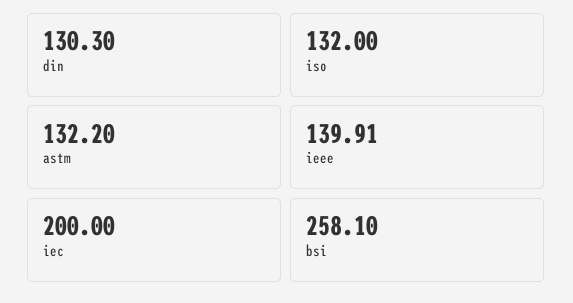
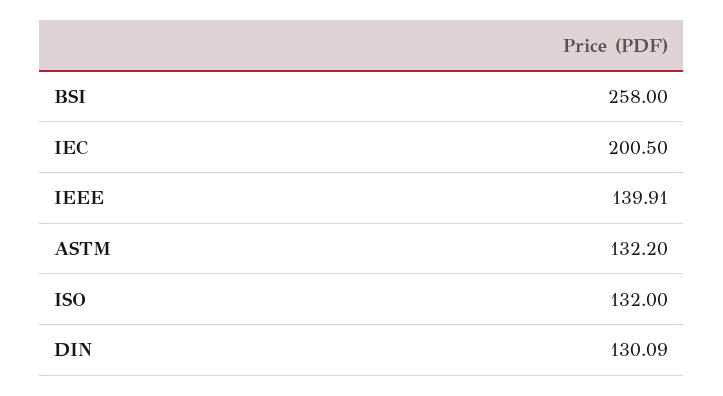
din: 130.3 -> 130.09
iec: 200 -> 200.5
bsi: 258.1 -> 258

